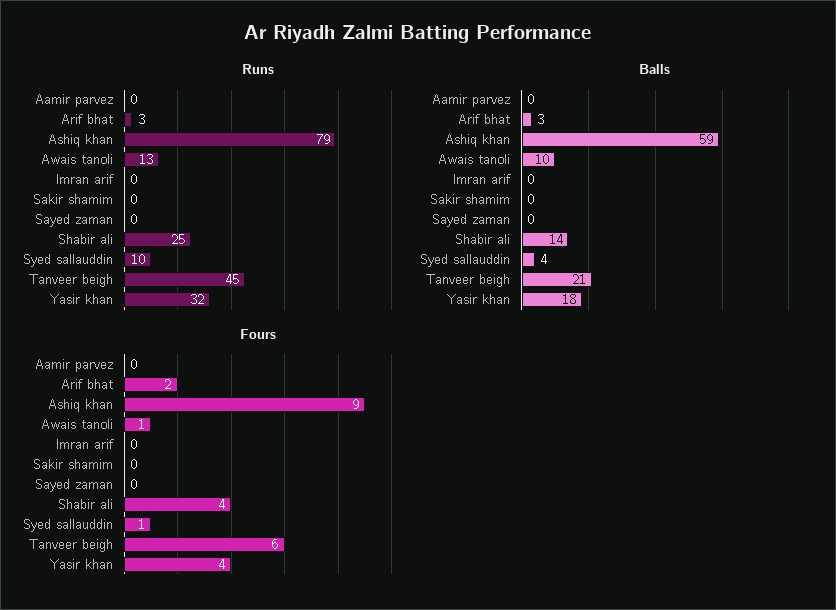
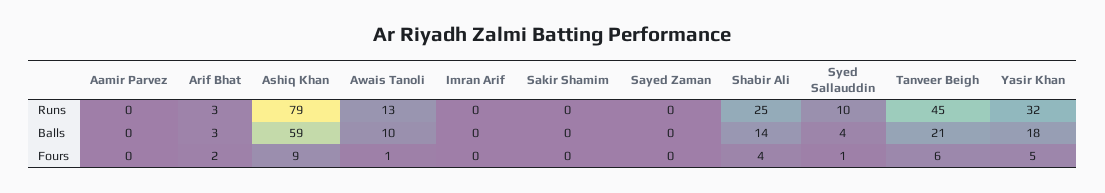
Fours, Yasir khan: 4 -> 5

